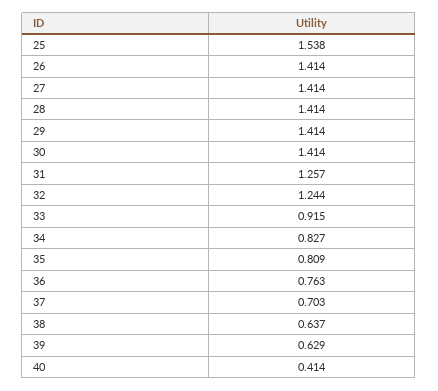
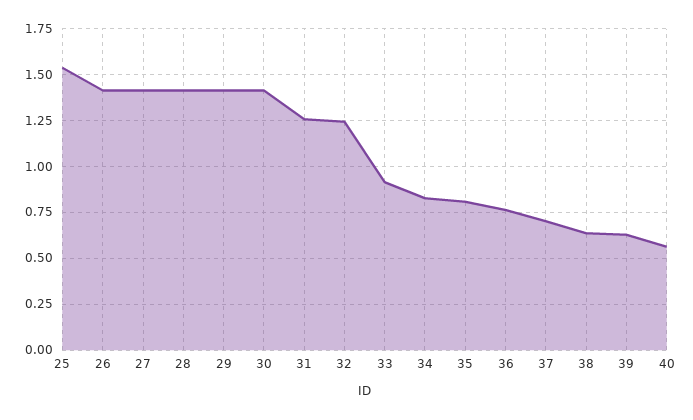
40: 0.414 -> 0.55

